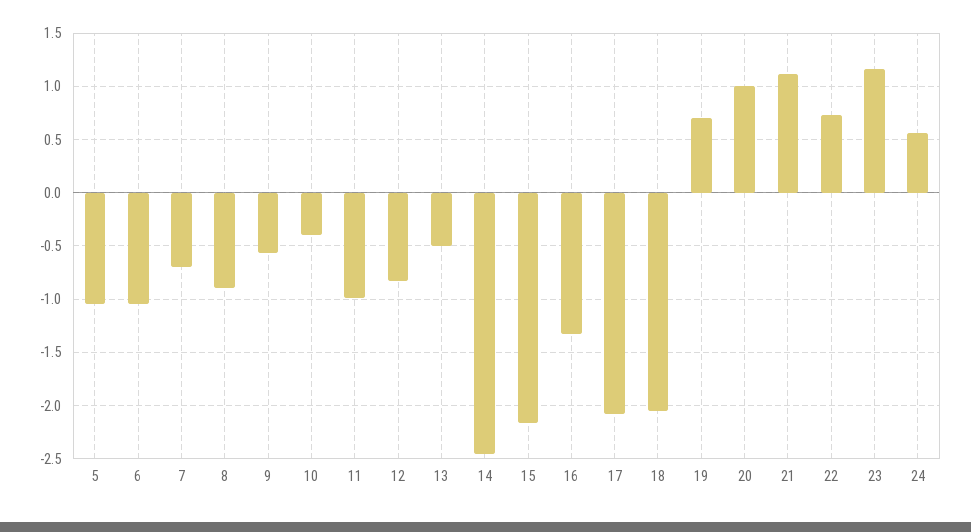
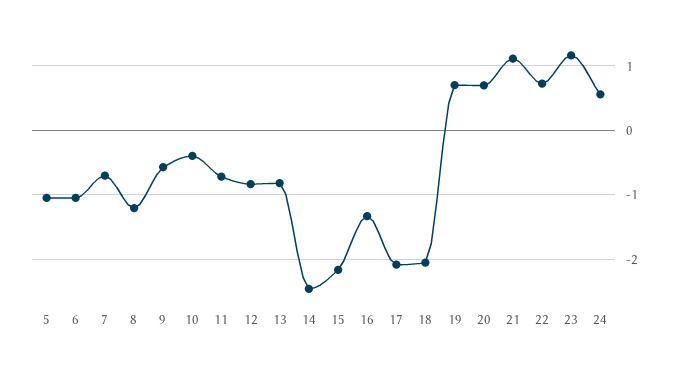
8: -0.9 -> -1.2
11: -1 -> -0.7
13: -0.5 -> -0.8
20: 1 -> 0.7

